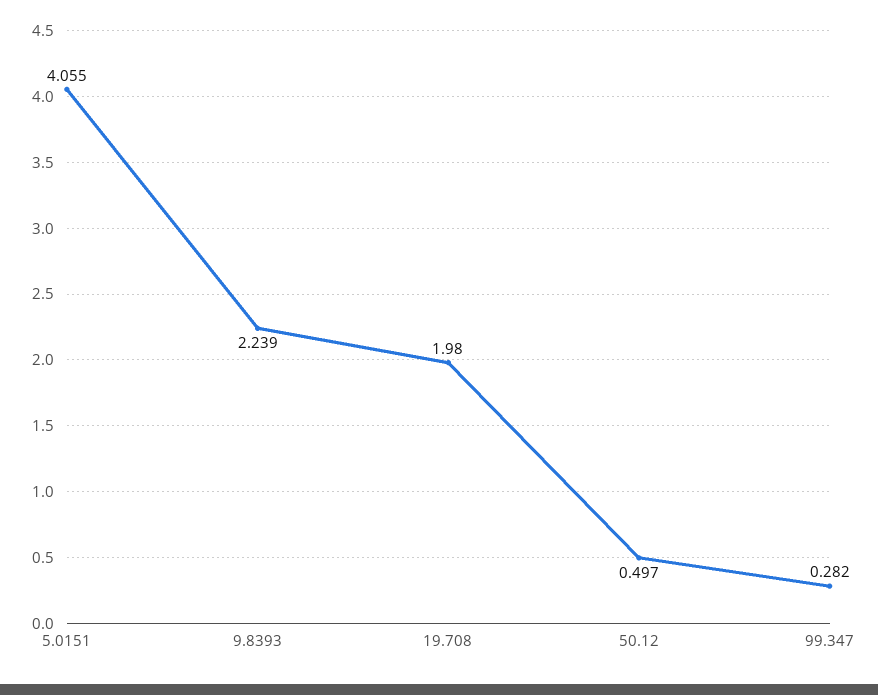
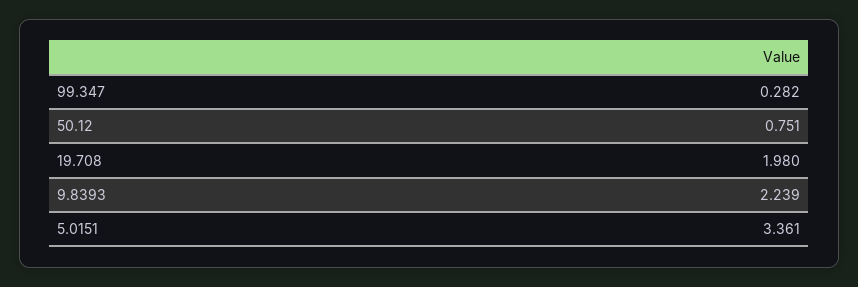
5.0151: 4.055 -> 3.361
50.12: 0.497 -> 0.751

